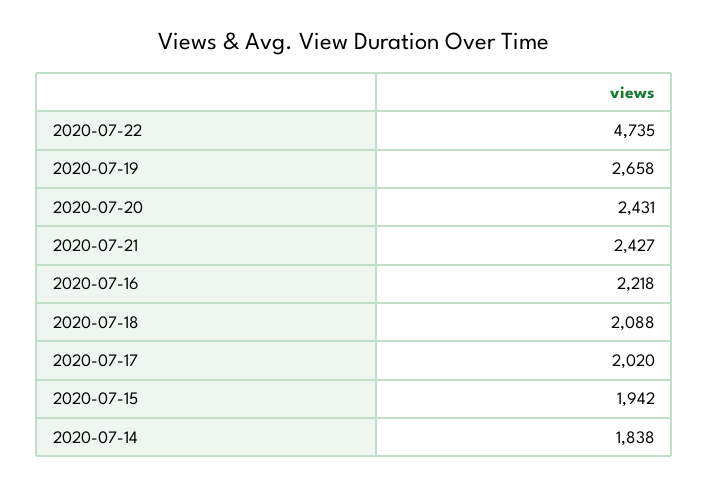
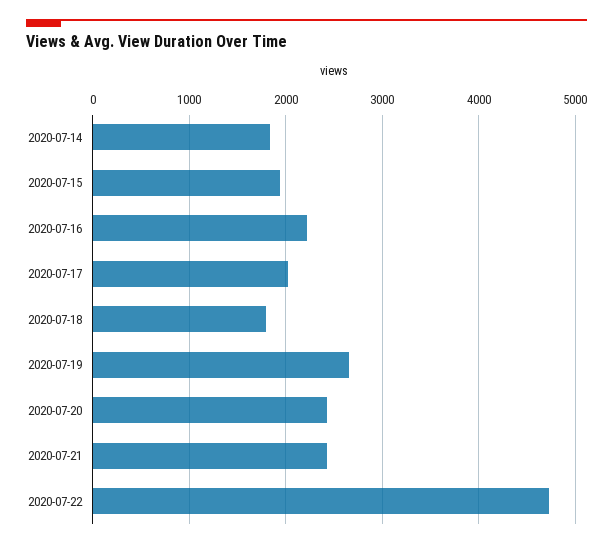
2020-07-18: 2088 -> 1800

